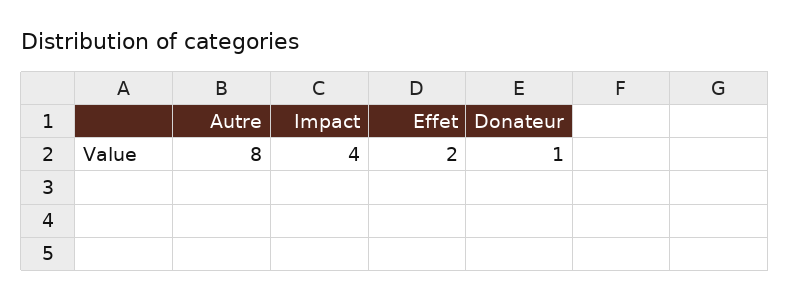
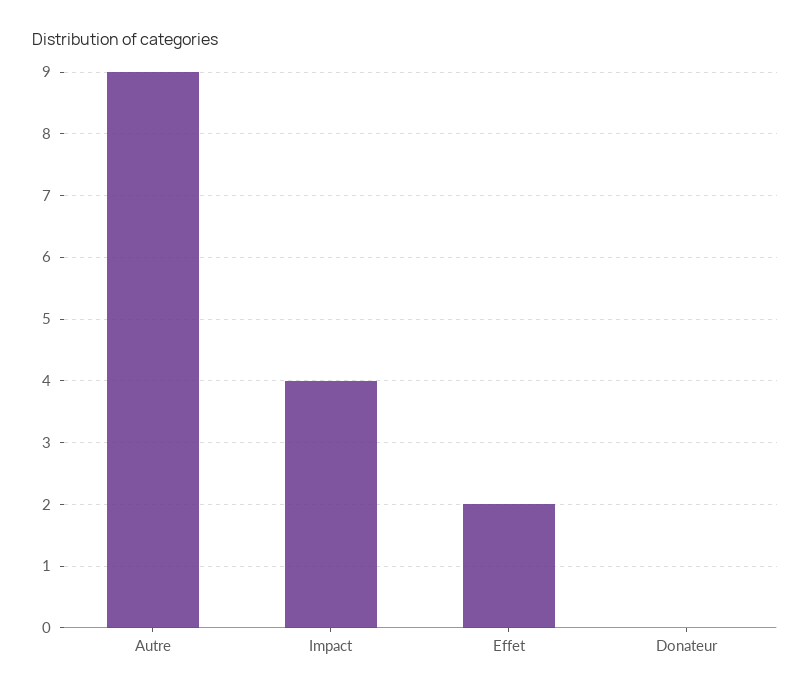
Autre: 8 -> 9
Donateur: 1 -> 0

